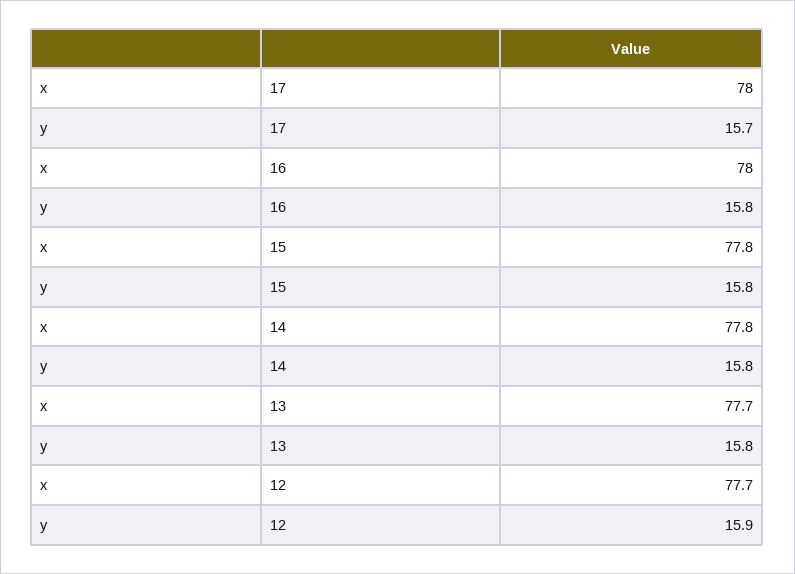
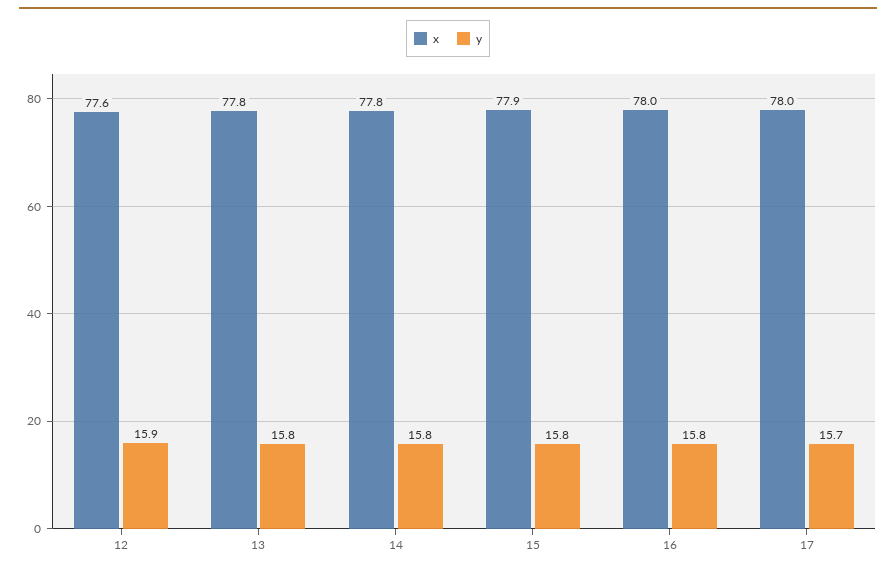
x, 15: 77.8 -> 77.9
x, 13: 77.7 -> 77.8
x, 12: 77.7 -> 77.6

